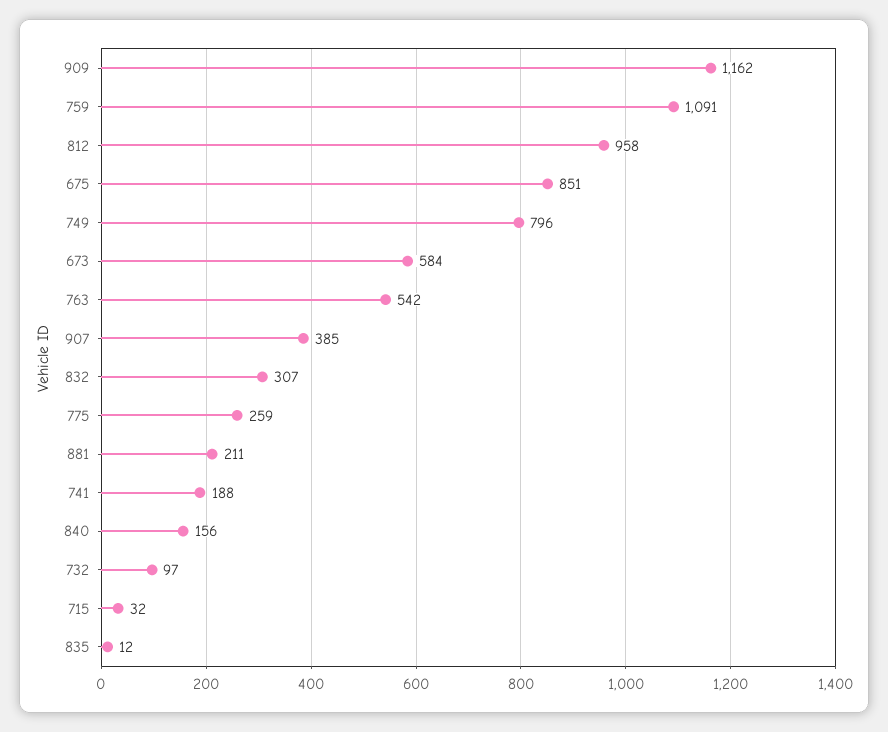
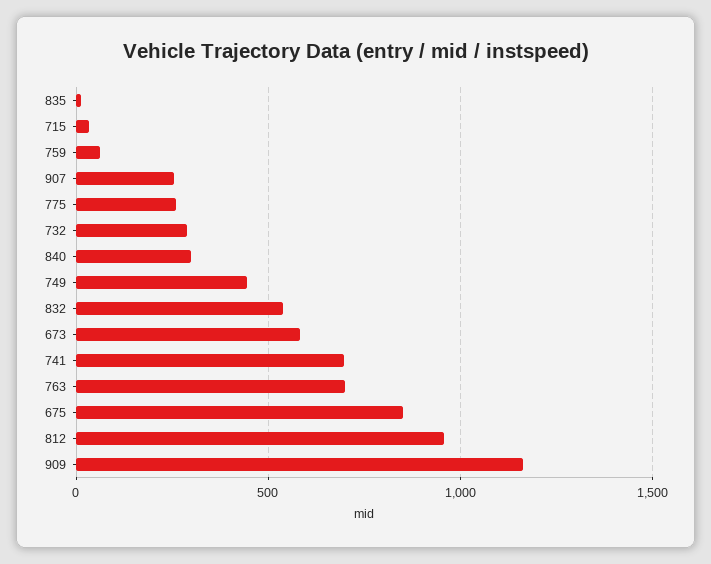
759: 1091 -> 50
749: 796 -> 450
763: 542 -> 700
907: 385 -> 250
832: 307 -> 550
881: 211 -> none
741: 188 -> 700
840: 156 -> 300
732: 97 -> 300

